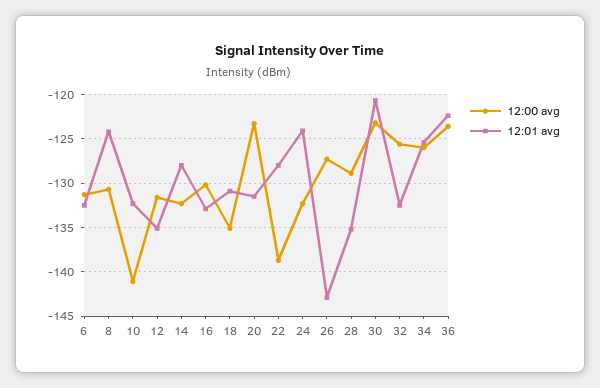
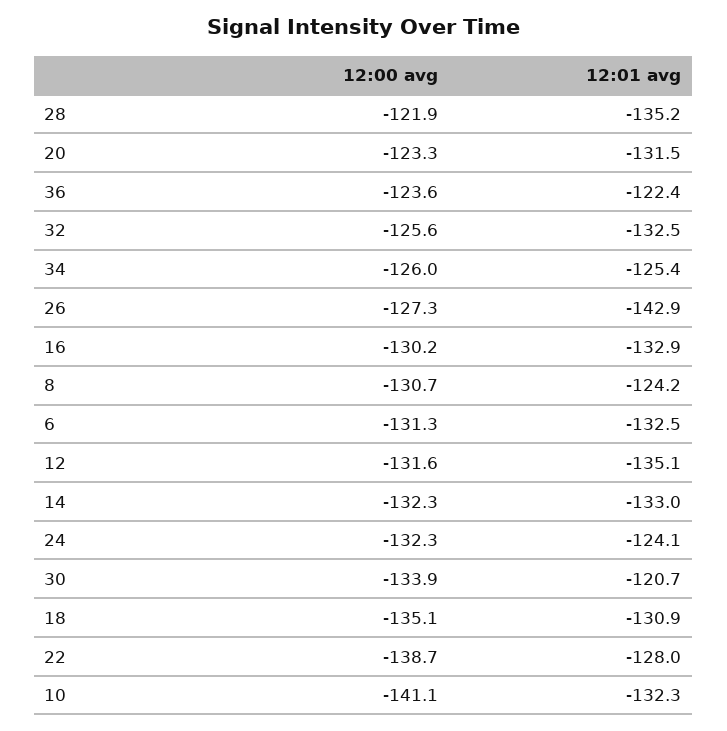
12:01 avg, 14: -128 -> -133
12:00 avg, 28: -129 -> -121.9
12:00 avg, 30: -123 -> -133.9

